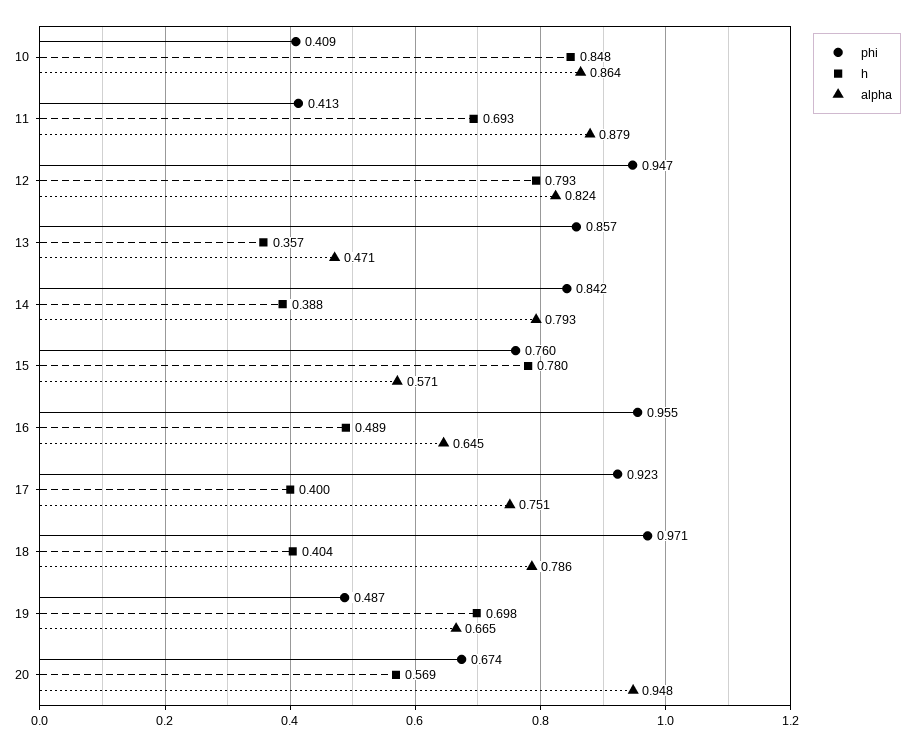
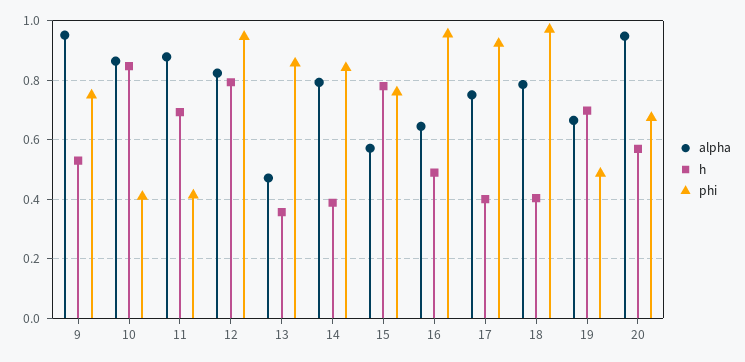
alpha, 9: none -> 0.95
h, 9: none -> 0.525
phi, 9: none -> 0.75

